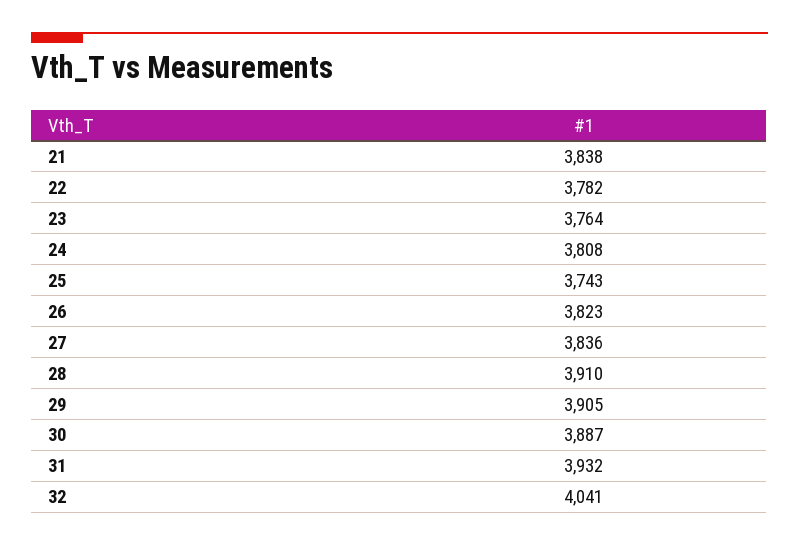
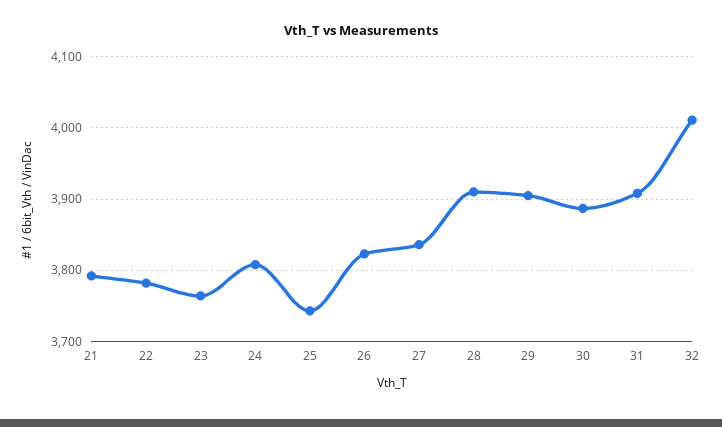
21: 3838 -> 3790
31: 3932 -> 3910
32: 4041 -> 4010

